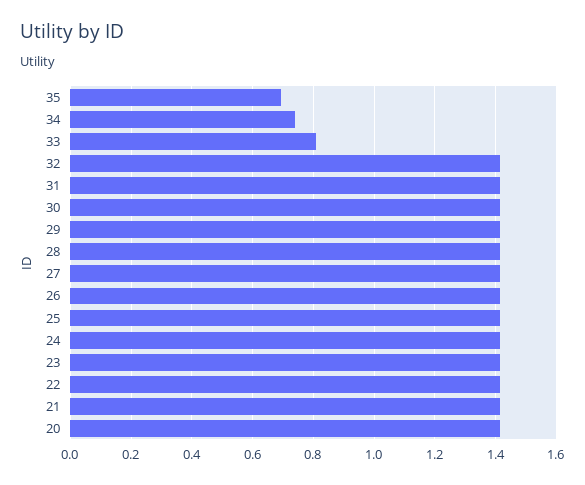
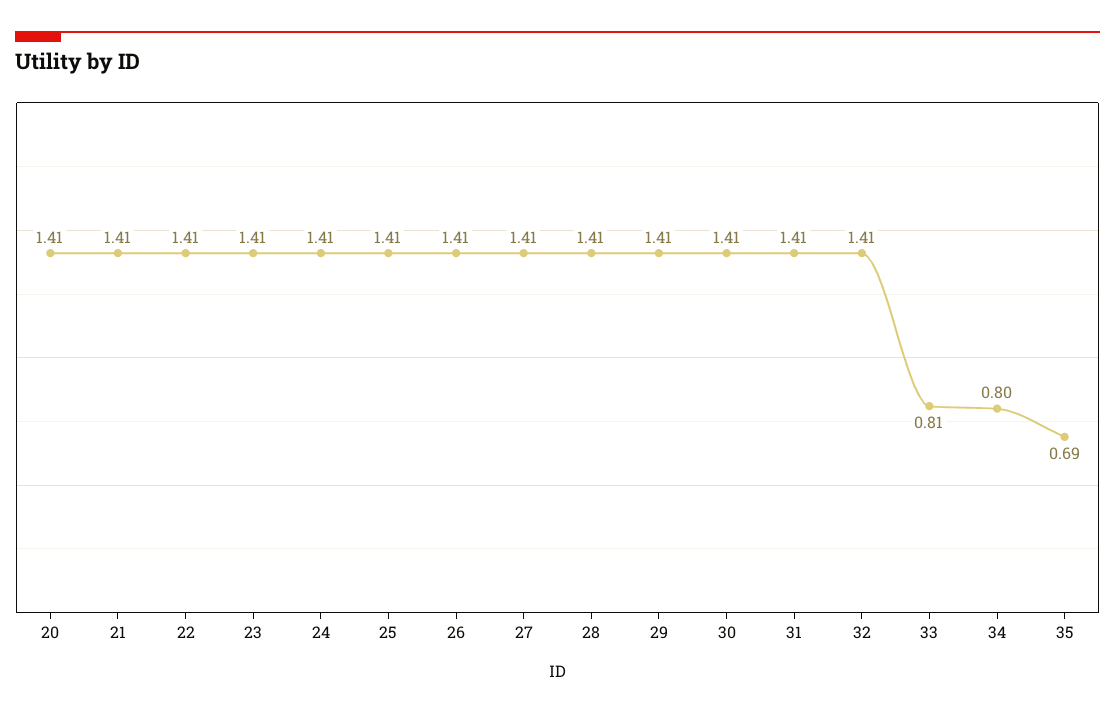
34: 0.74 -> 0.8

